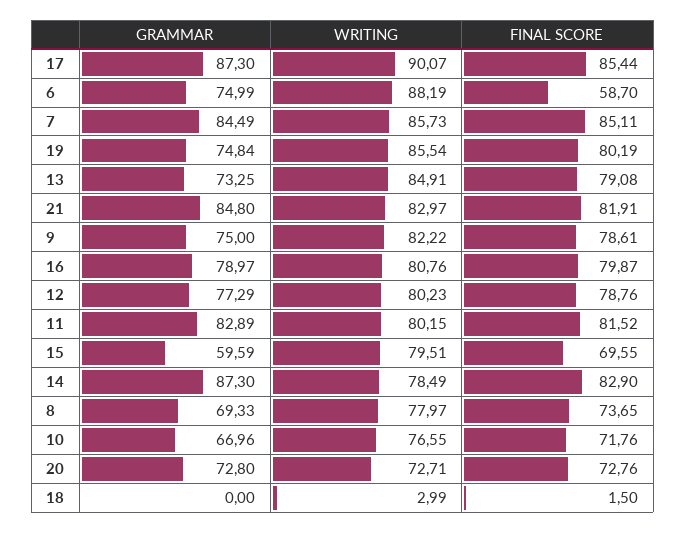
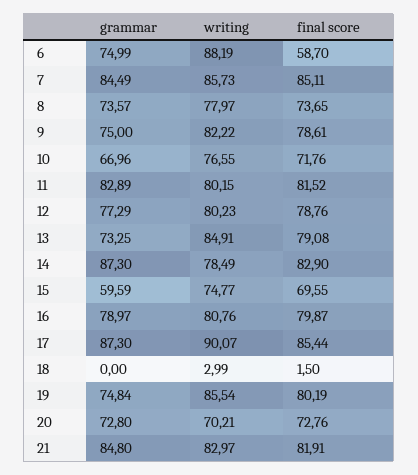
WRITING, 15: 79.51 -> 74.77
GRAMMAR, 8: 69.33 -> 73.57
WRITING, 20: 72.71 -> 70.21

